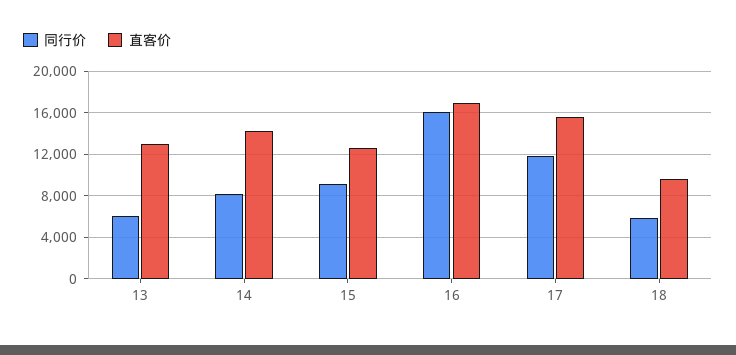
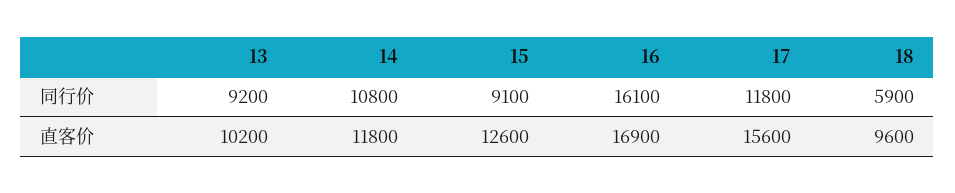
同行价, 13: 6000 -> 9200
直客价, 13: 13000 -> 10200
同行价, 14: 8000 -> 10800
直客价, 14: 14000 -> 11800

